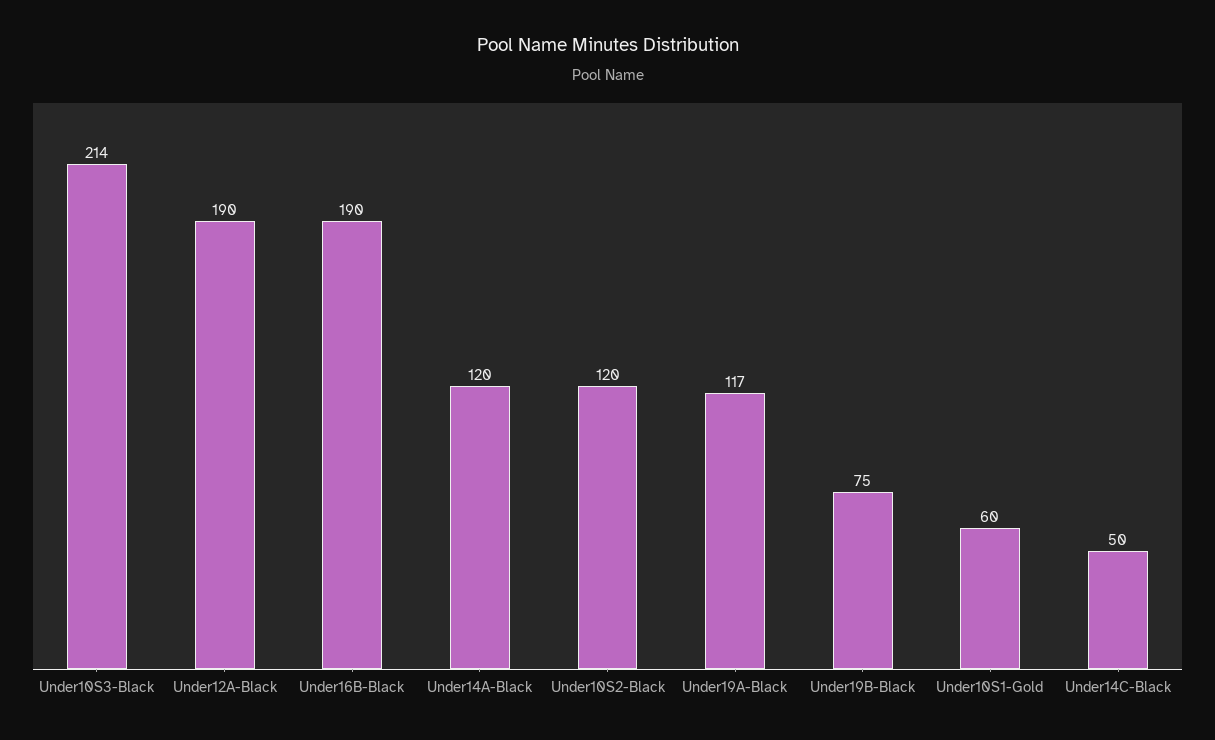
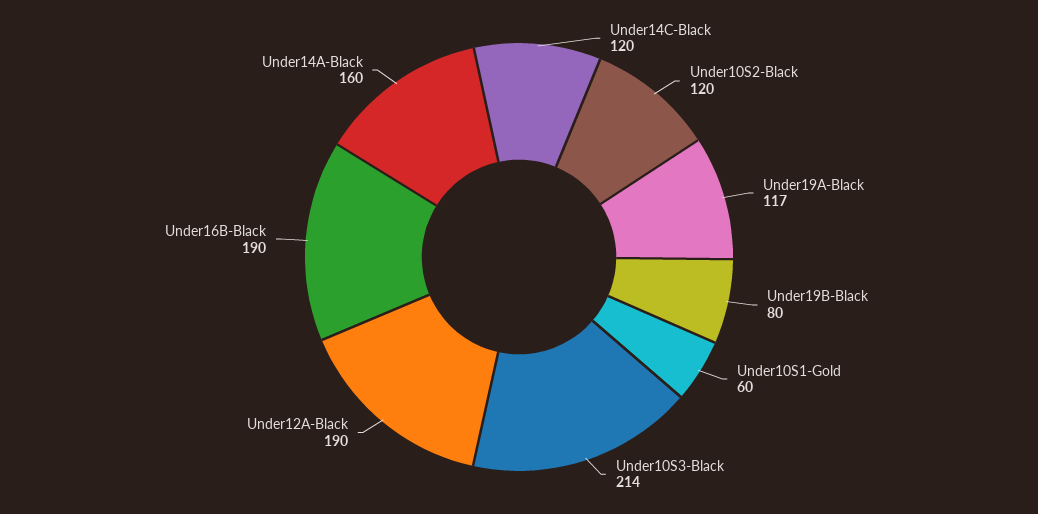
Under14A-Black: 120 -> 160
Under19B-Black: 75 -> 80
Under14C-Black: 50 -> 120

